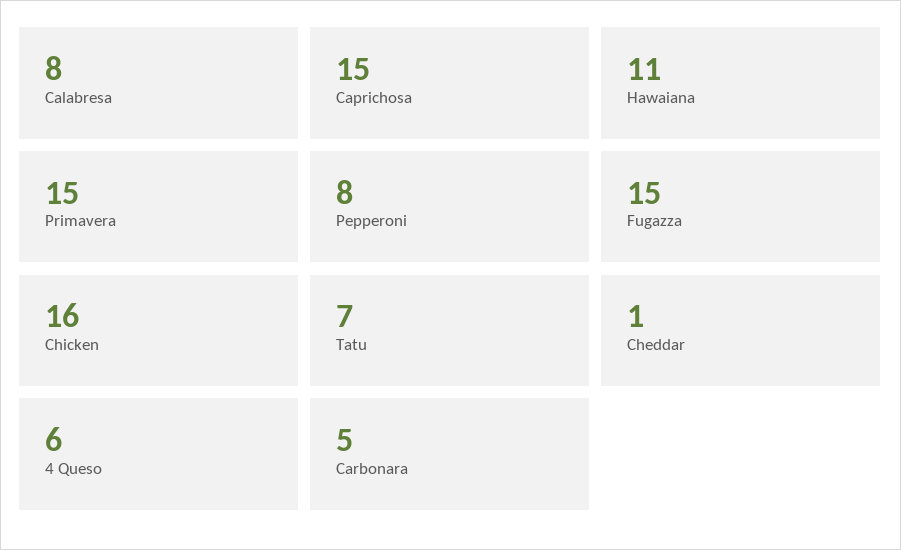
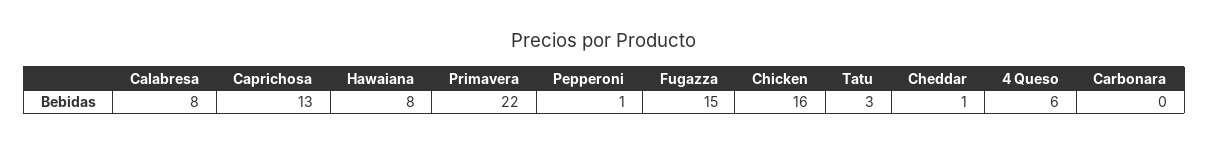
Caprichosa: 15 -> 13
Hawaiana: 11 -> 8
Primavera: 15 -> 22
Pepperoni: 8 -> 1
Tatu: 7 -> 3
Carbonara: 5 -> 0

